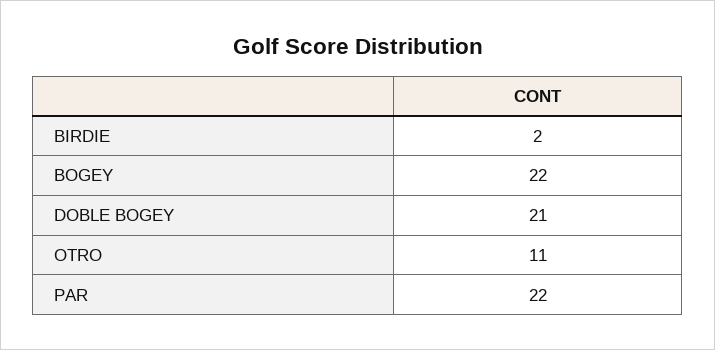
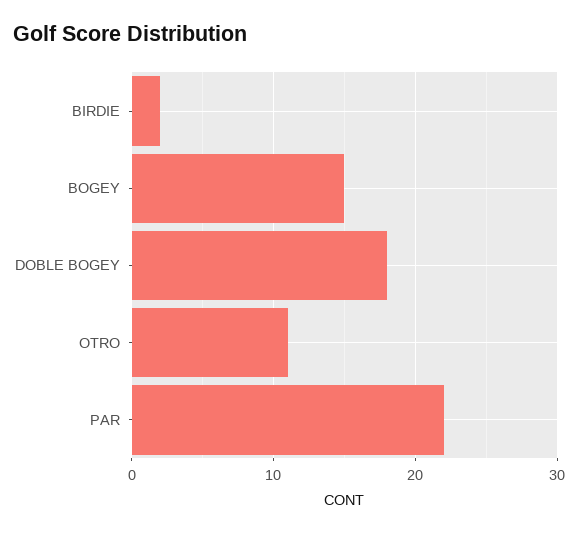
BOGEY: 22 -> 15
DOBLE BOGEY: 21 -> 18

